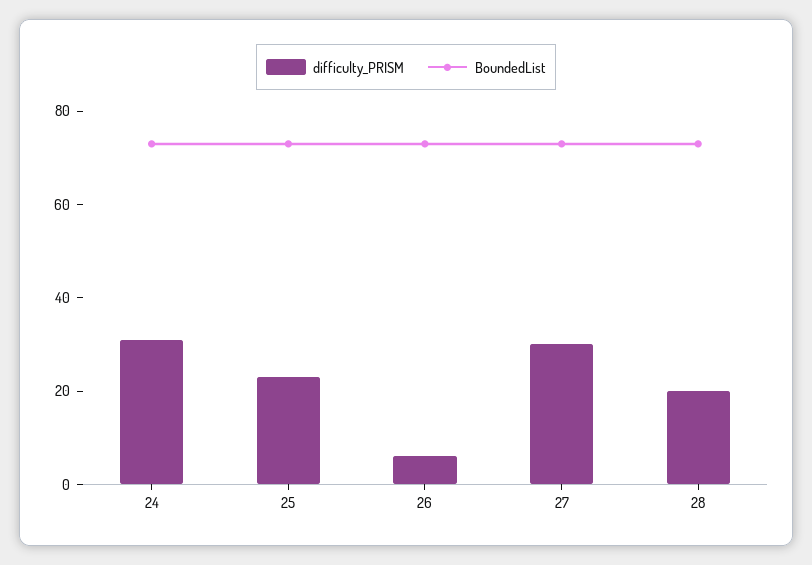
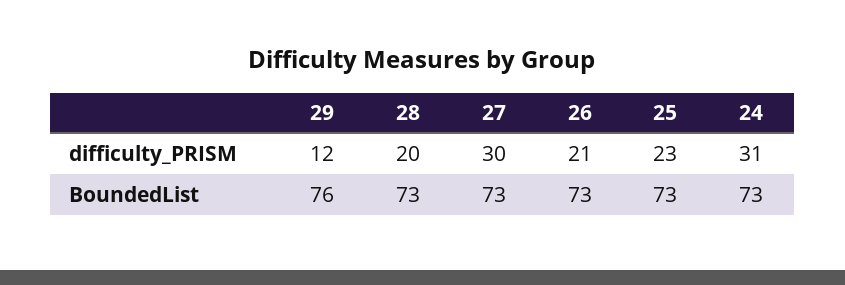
difficulty_PRISM, 26: 5 -> 21
difficulty_PRISM, 29: none -> 12
BoundedList, 29: none -> 76

